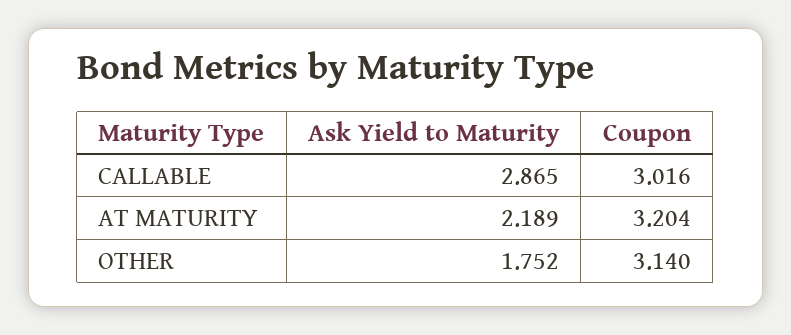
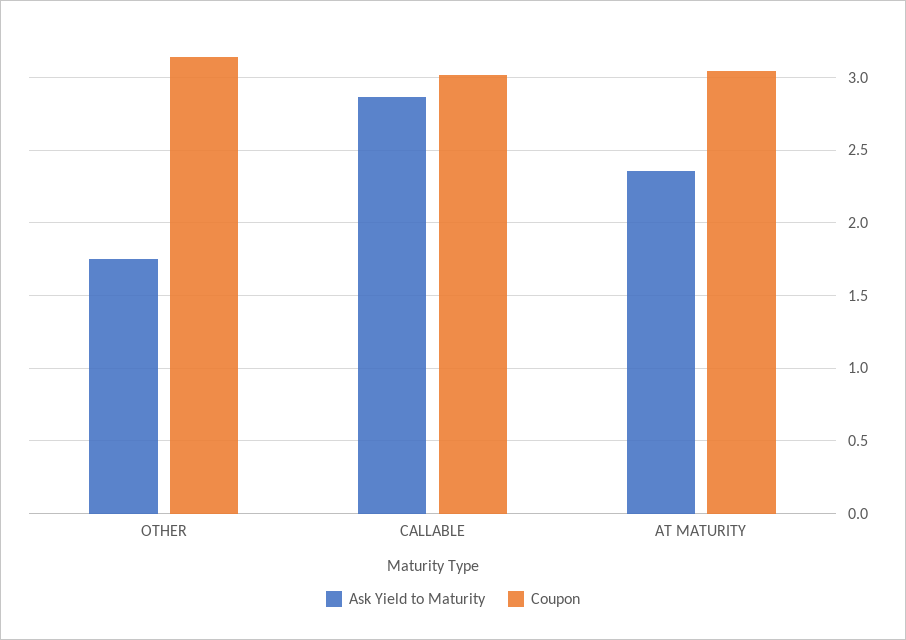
Ask Yield to Maturity, AT MATURITY: 2.189 -> 2.35
Coupon, AT MATURITY: 3.204 -> 3.05

